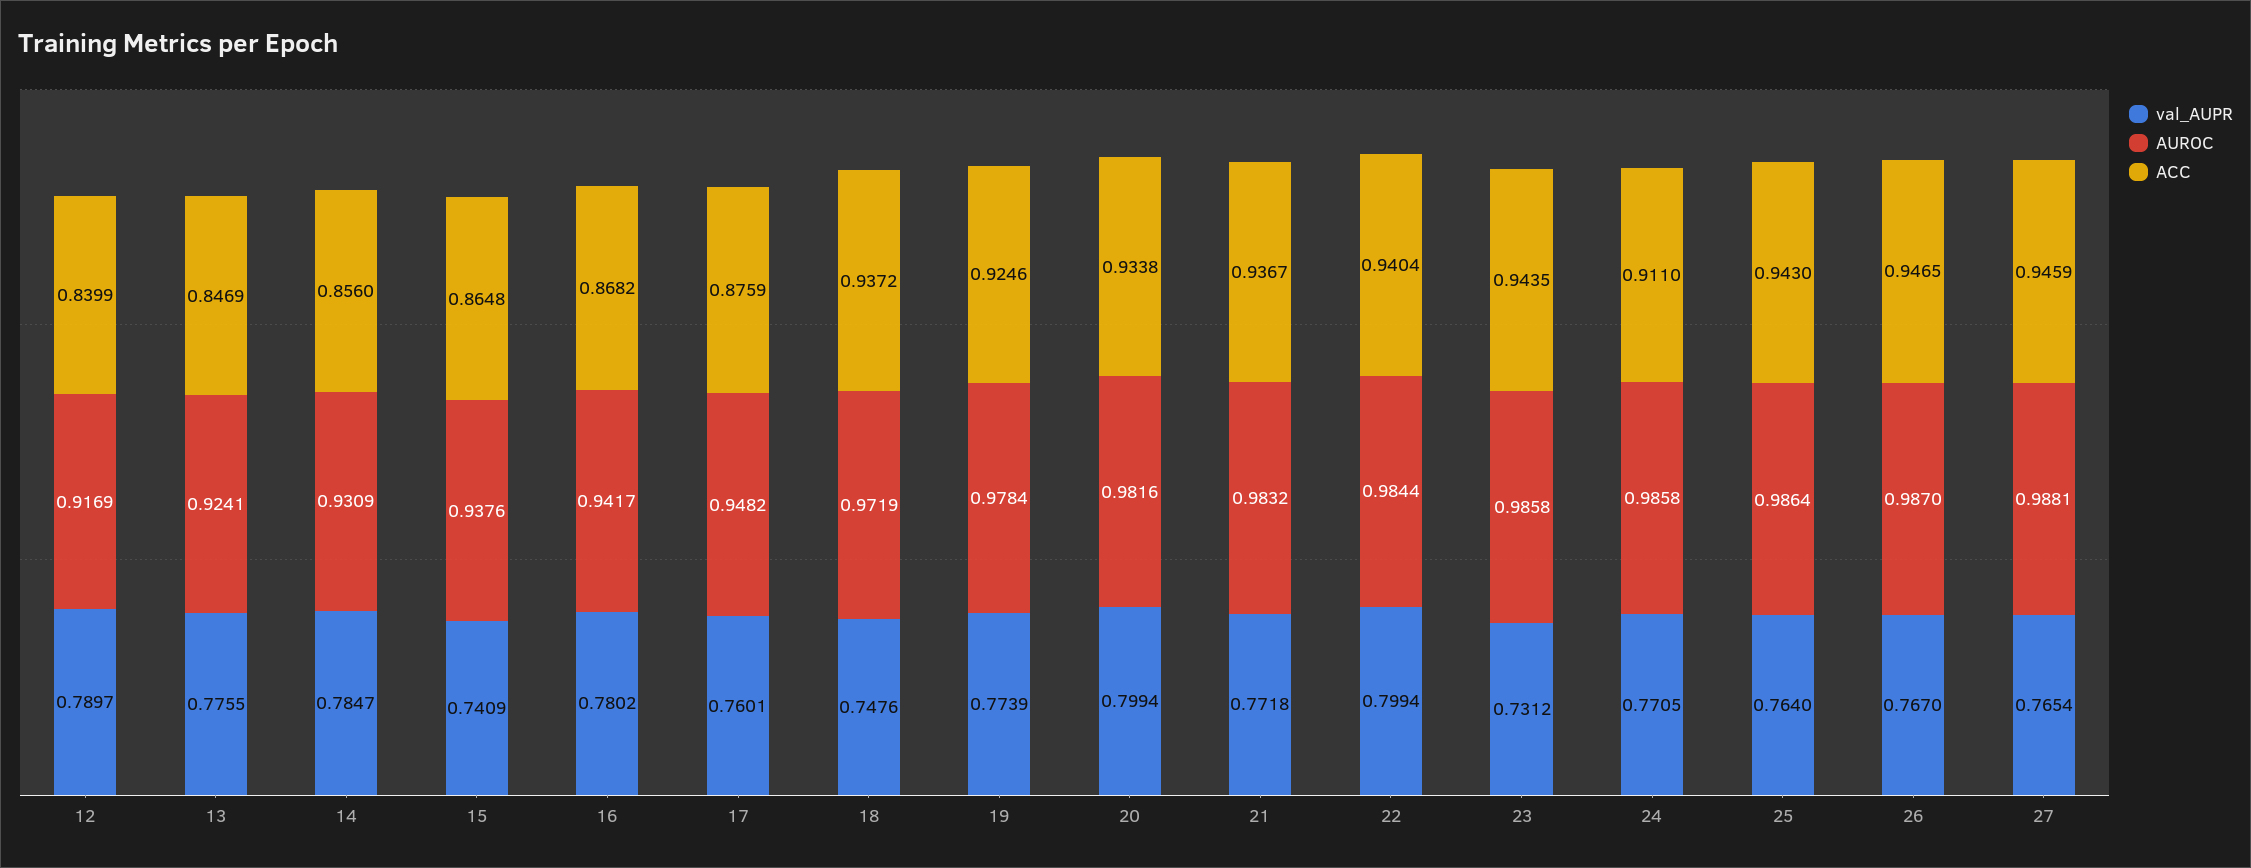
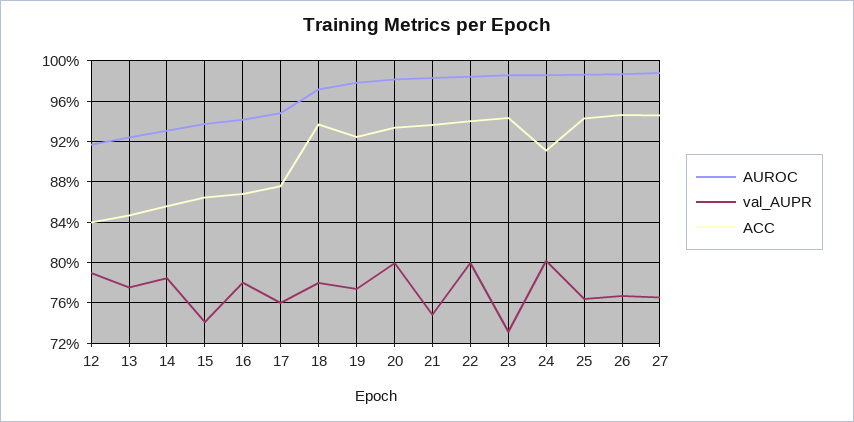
val_AUPR, 18: 0.7476 -> 0.78
val_AUPR, 21: 0.7718 -> 0.75
val_AUPR, 24: 0.7705 -> 0.8

